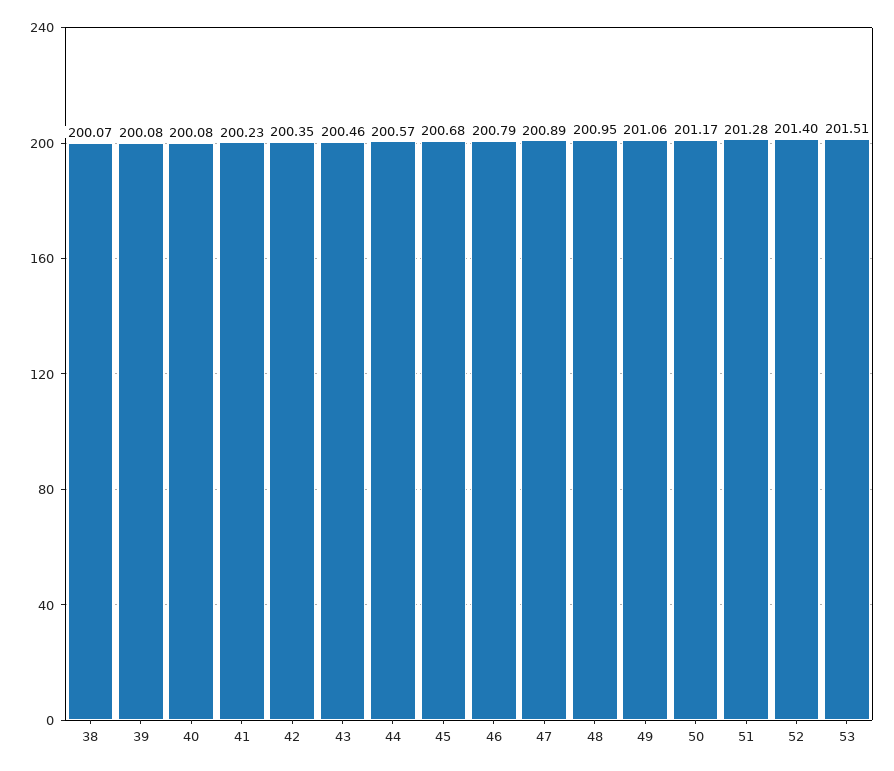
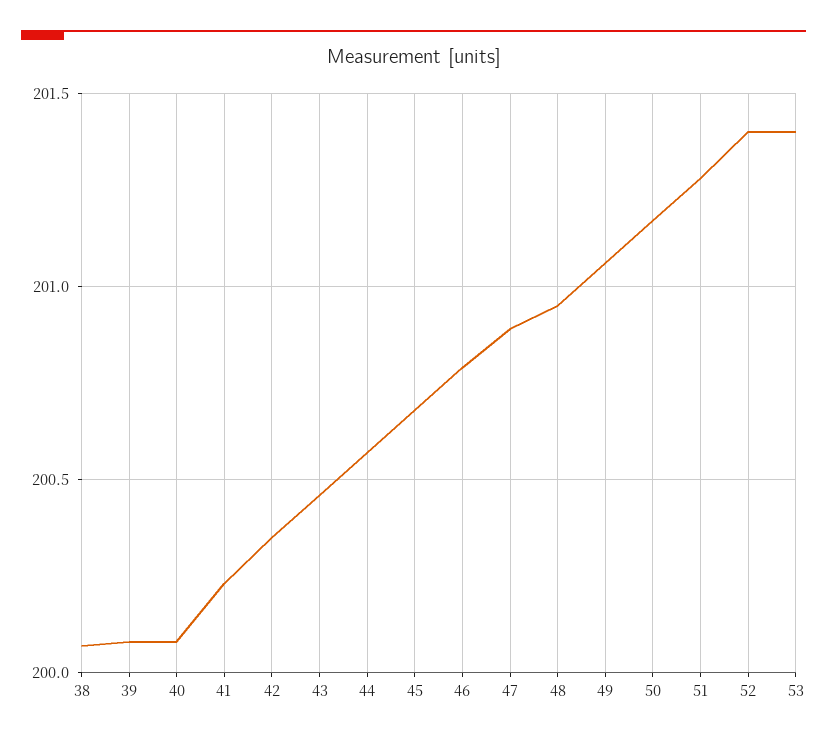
53: 201.51 -> 201.4

